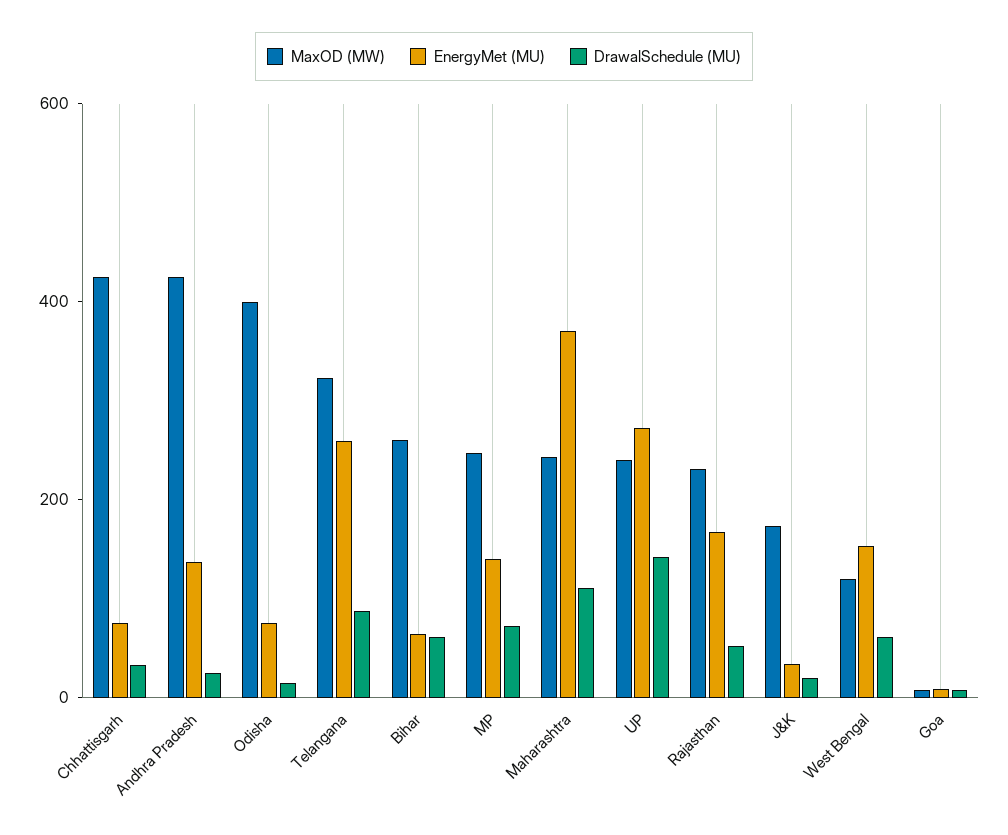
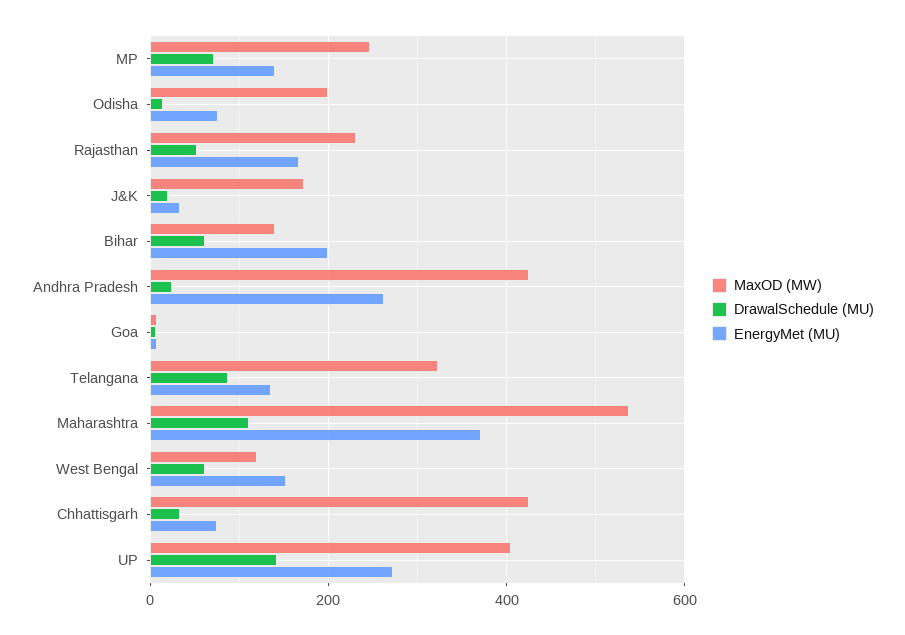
EnergyMet (MU), Andhra Pradesh: 150 -> 260
MaxOD (MW), Odisha: 400 -> 200
EnergyMet (MU), Telangana: 250 -> 140
MaxOD (MW), Bihar: 250 -> 140
EnergyMet (MU), Bihar: 50 -> 200
MaxOD (MW), Maharashtra: 250 -> 540
MaxOD (MW), UP: 250 -> 400

